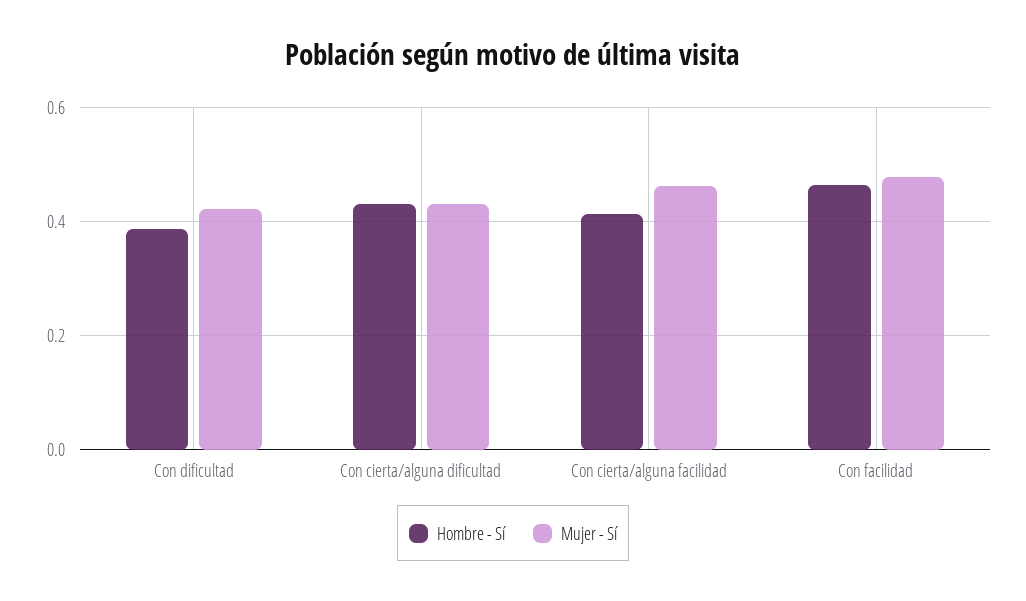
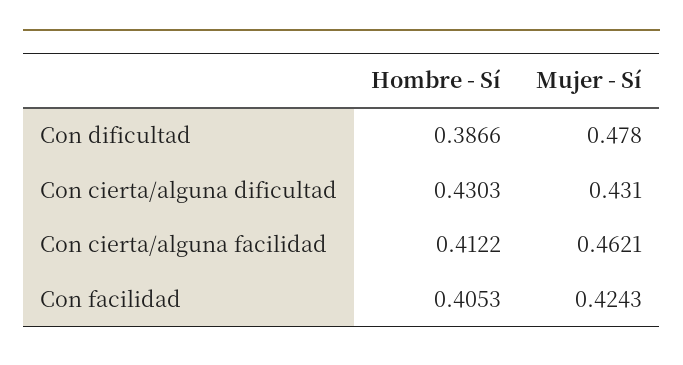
Mujer - Sí, Con dificultad: 0.42 -> 0.478
Hombre - Sí, Con facilidad: 0.46 -> 0.4053
Mujer - Sí, Con facilidad: 0.48 -> 0.4243

